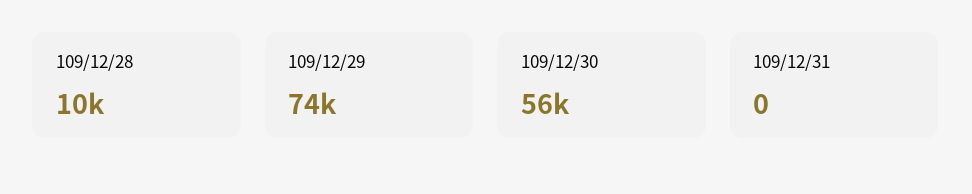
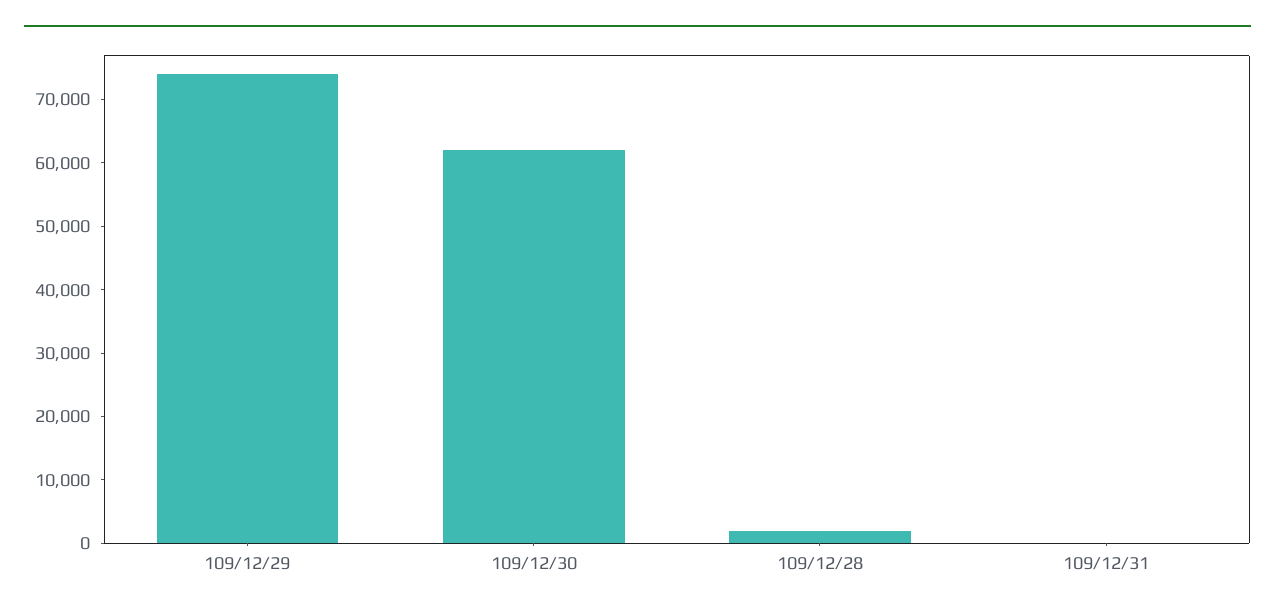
109/12/28: 10000 -> 2000
109/12/30: 56000 -> 62000

